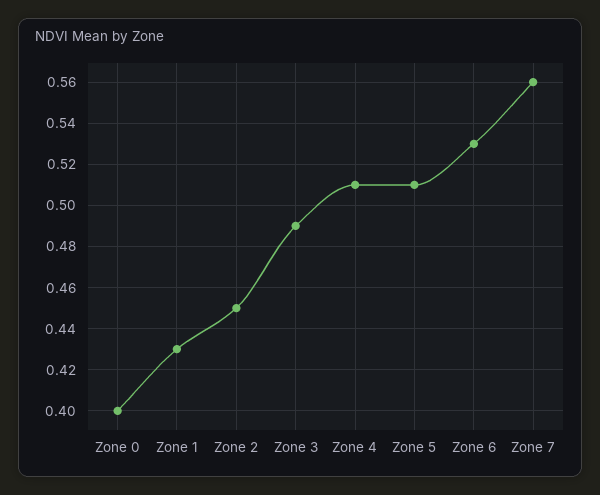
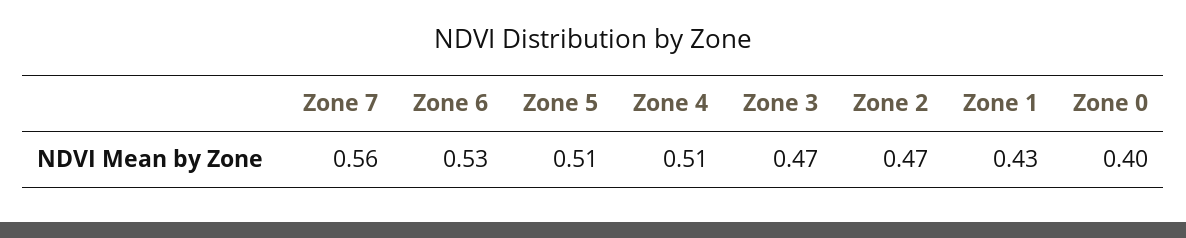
Zone 2: 0.45 -> 0.47
Zone 3: 0.49 -> 0.47

